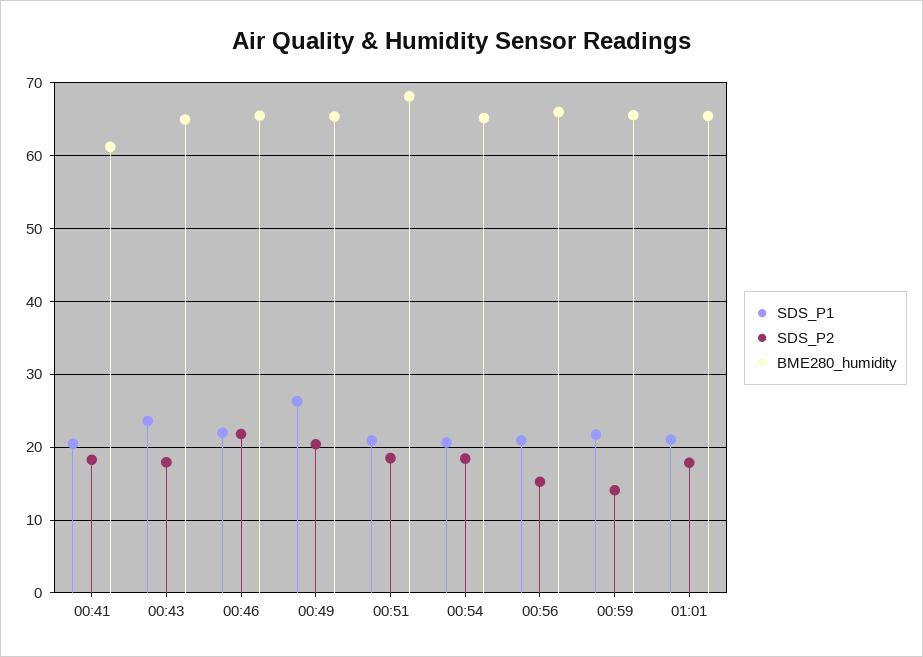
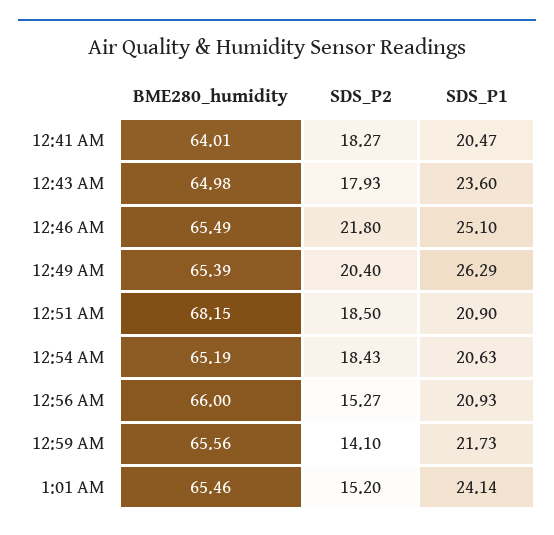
BME280_humidity, 00:41: 61 -> 64.01
SDS_P1, 00:46: 22 -> 25.1
SDS_P1, 01:01: 21 -> 24.14
SDS_P2, 01:01: 18 -> 15.2

